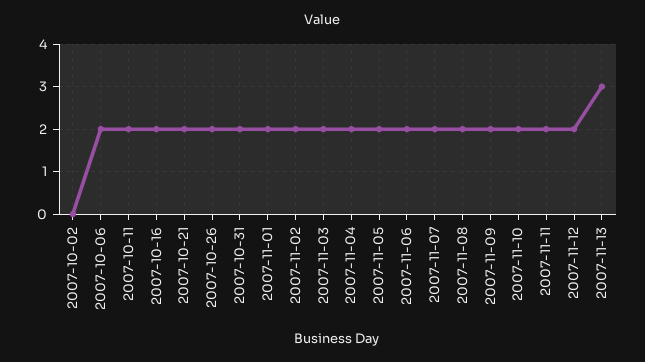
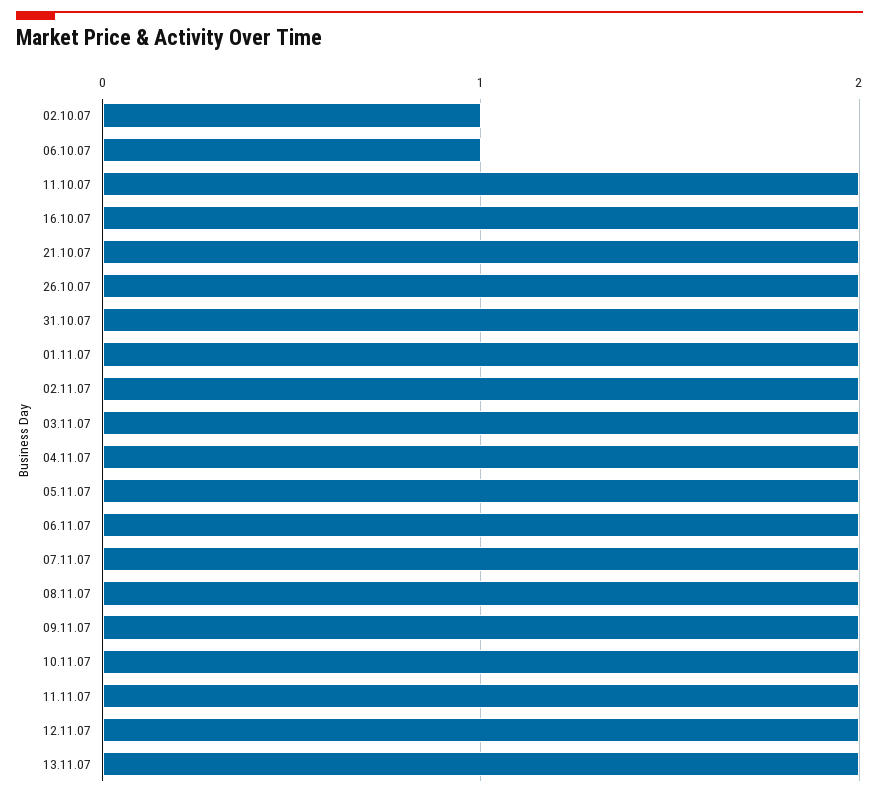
2007-10-02: 0 -> 1
2007-10-06: 2 -> 1
2007-11-13: 3 -> 2

